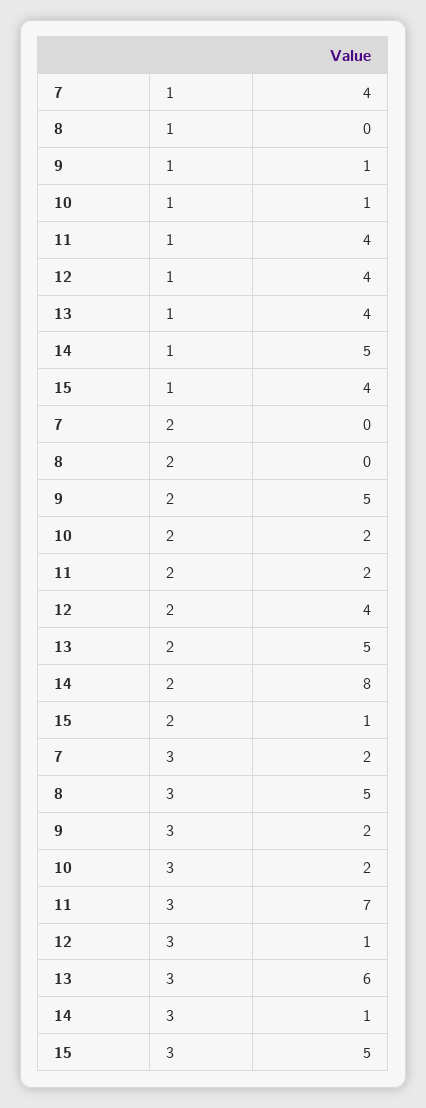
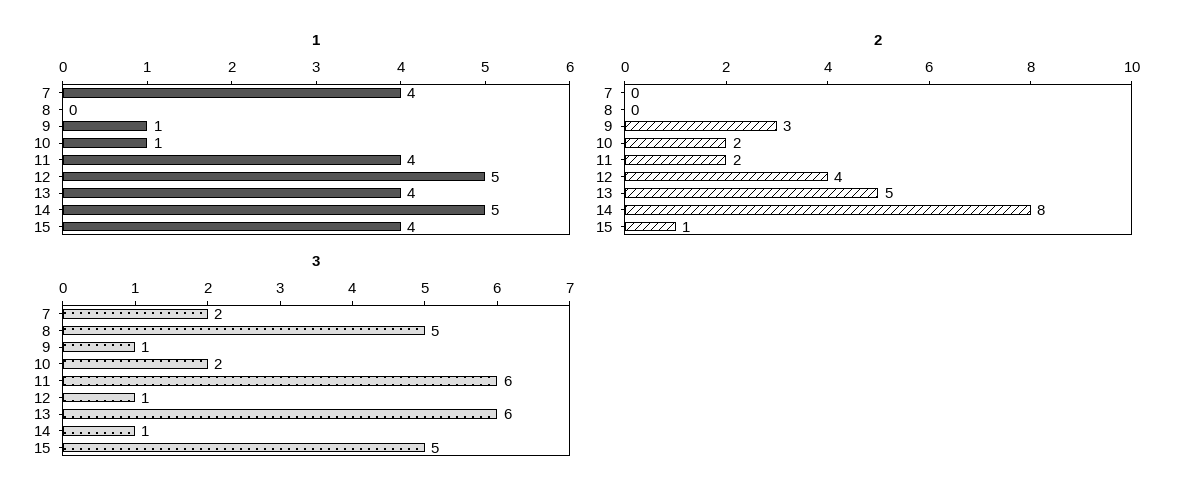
1, 12: 4 -> 5
2, 9: 5 -> 3
3, 9: 2 -> 1
3, 11: 7 -> 6

